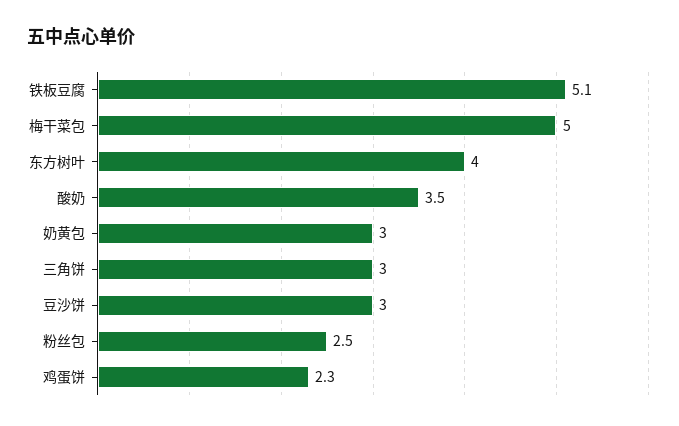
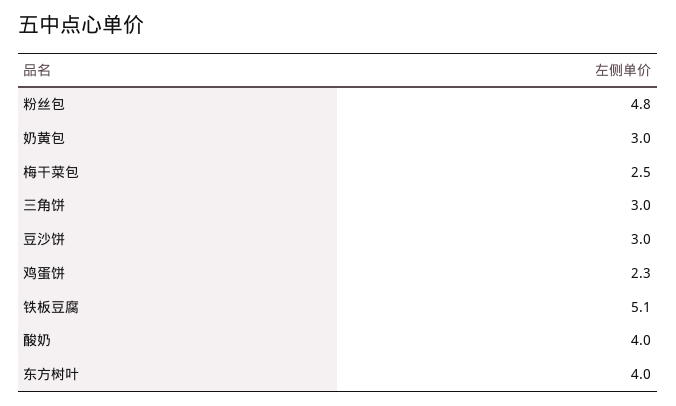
梅干菜包: 5 -> 2.5
酸奶: 3.5 -> 4
粉丝包: 2.5 -> 4.8

